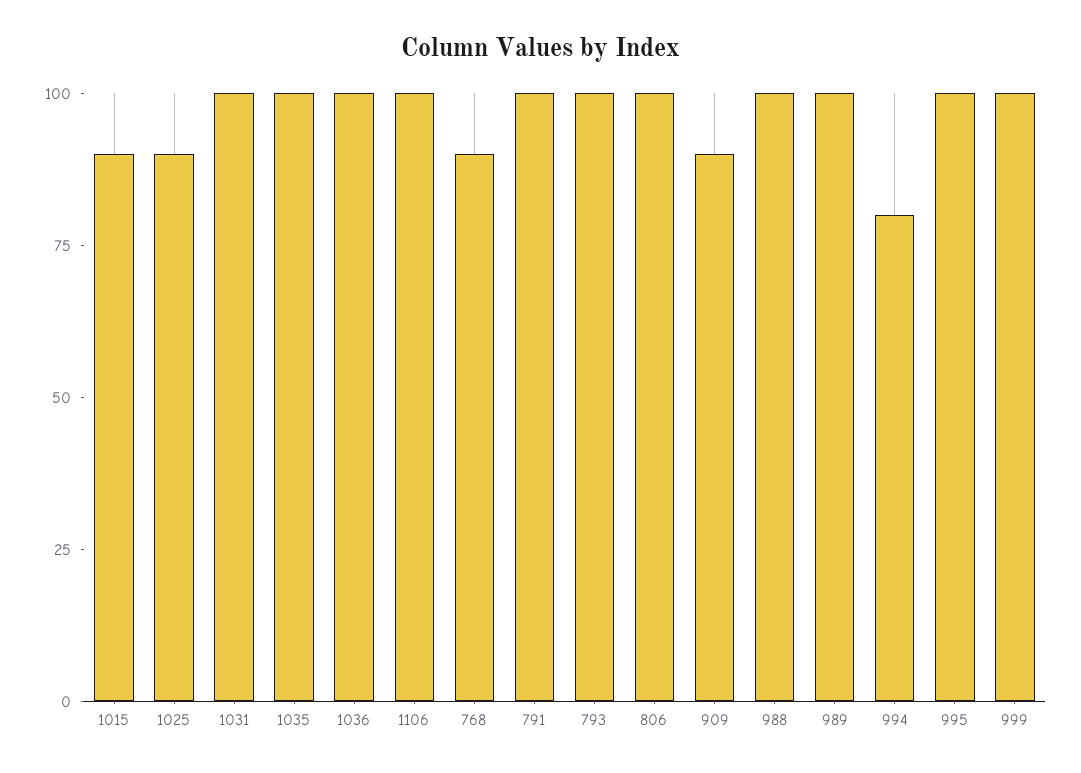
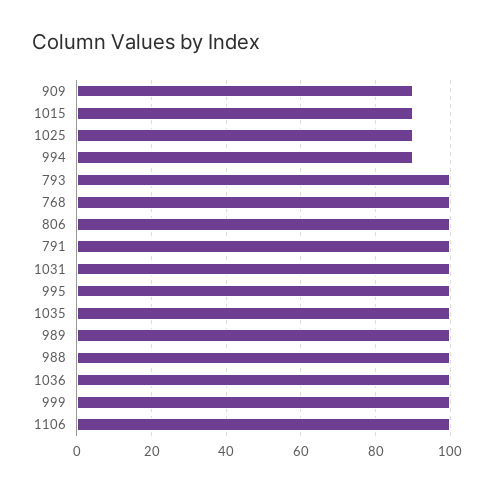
768: 90 -> 100
994: 80 -> 90

